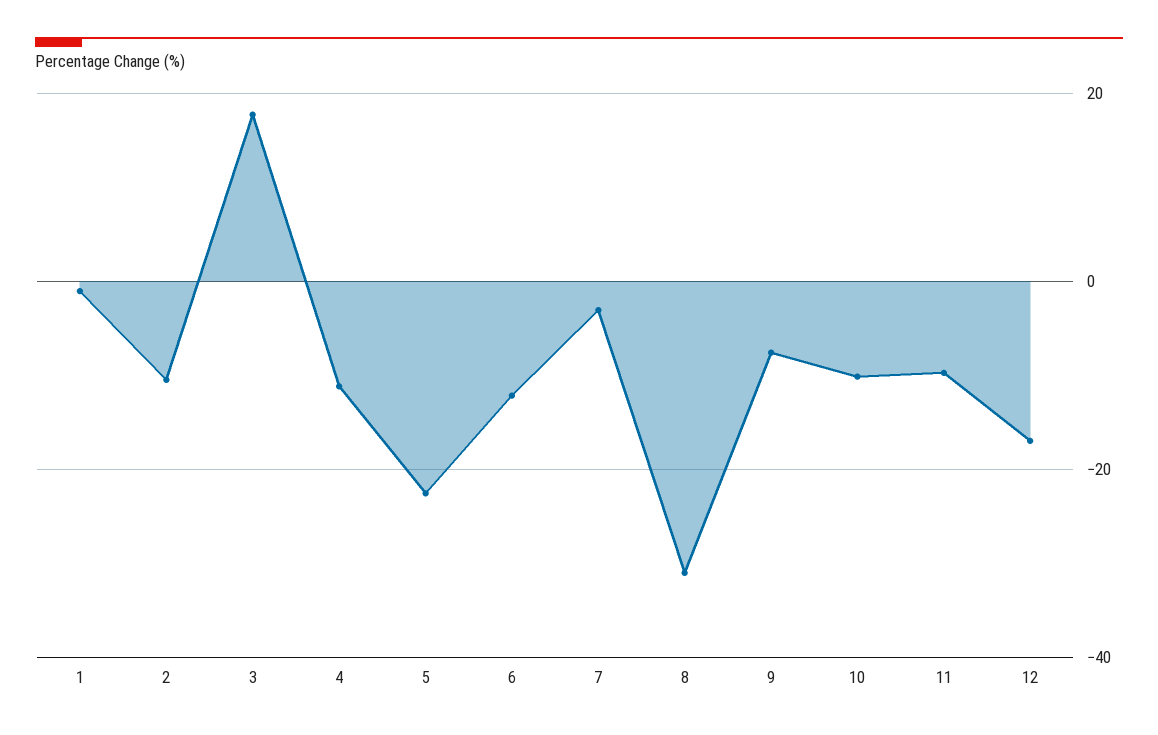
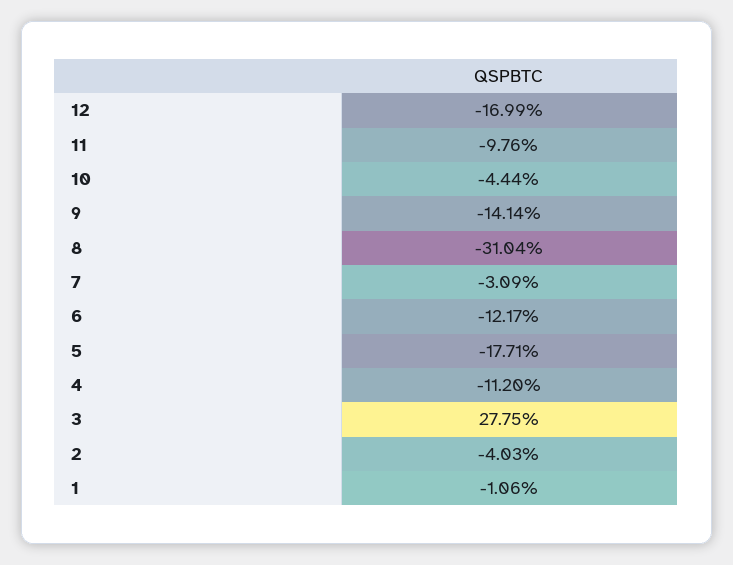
2: -10 -> -4.03
3: 18 -> 27.75
5: -22 -> -17.71
9: -8 -> -14.14
10: -10 -> -4.44

